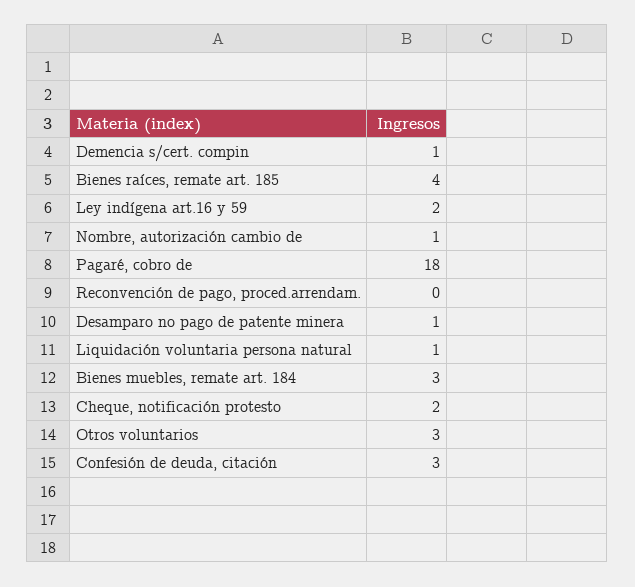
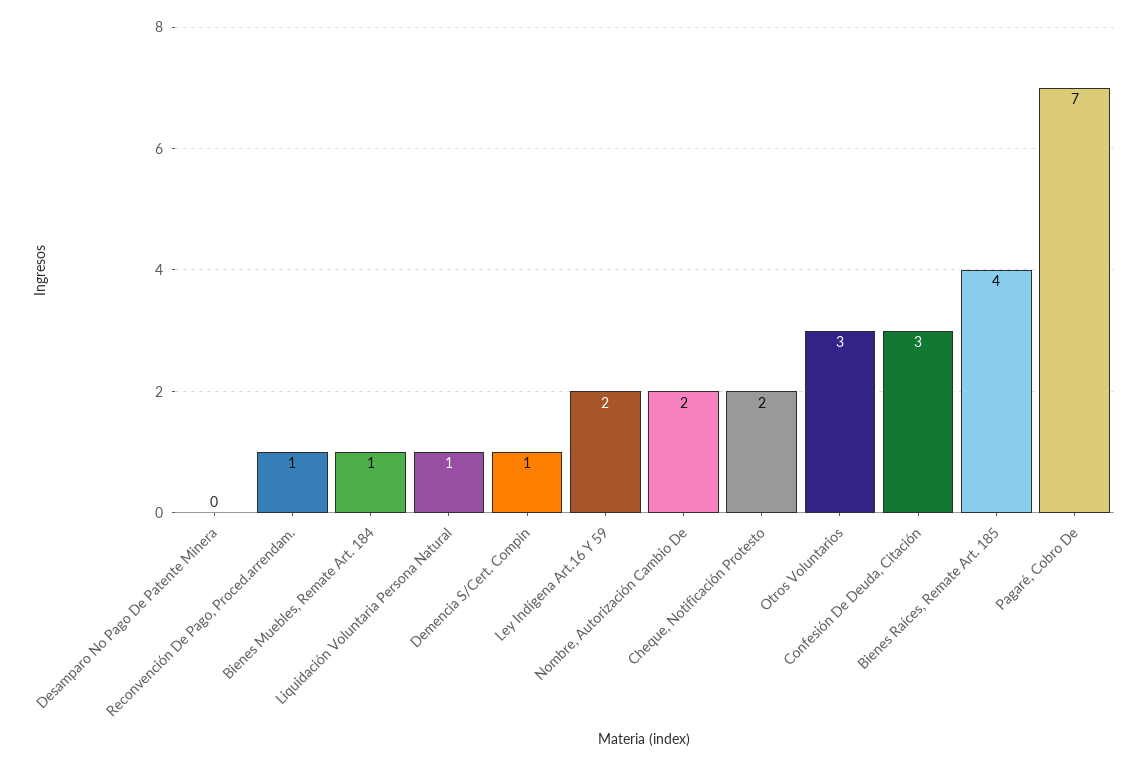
Nombre, autorización cambio de: 1 -> 2
Pagaré, cobro de: 18 -> 7
Reconvención de pago, proced.arrendam.: 0 -> 1
Desamparo no pago de patente minera: 1 -> 0
Bienes muebles, remate art. 184: 3 -> 1

